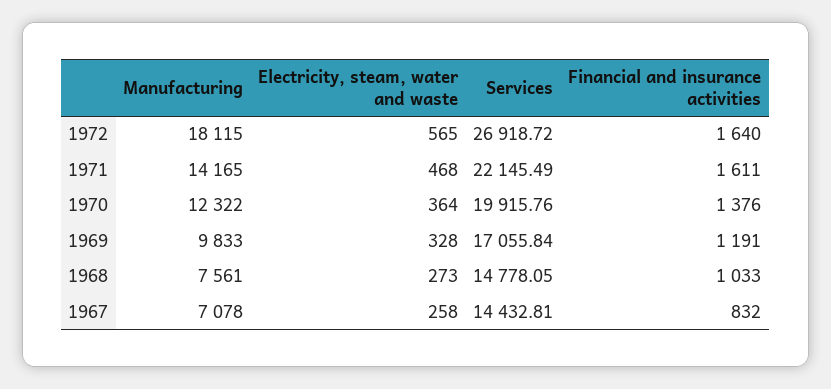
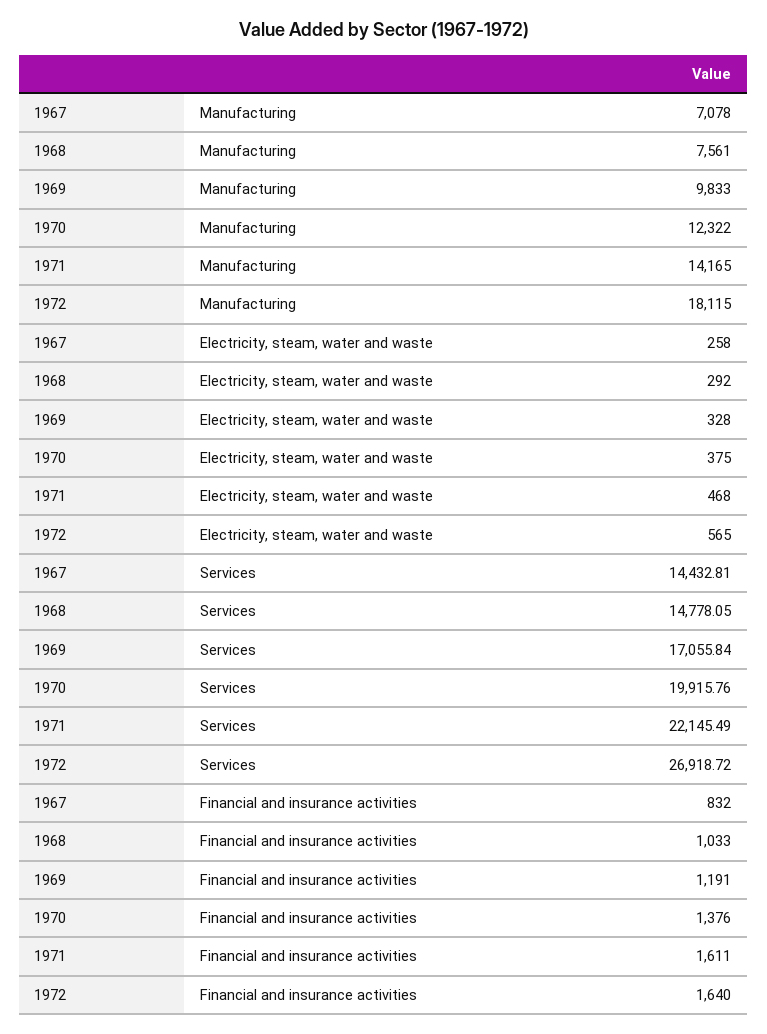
Electricity, steam, water and waste, 1970: 364 -> 375
Electricity, steam, water and waste, 1968: 273 -> 292

